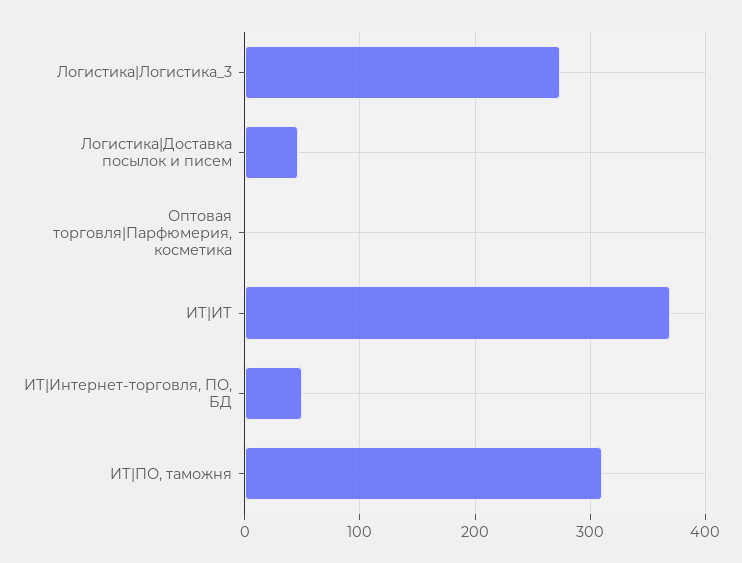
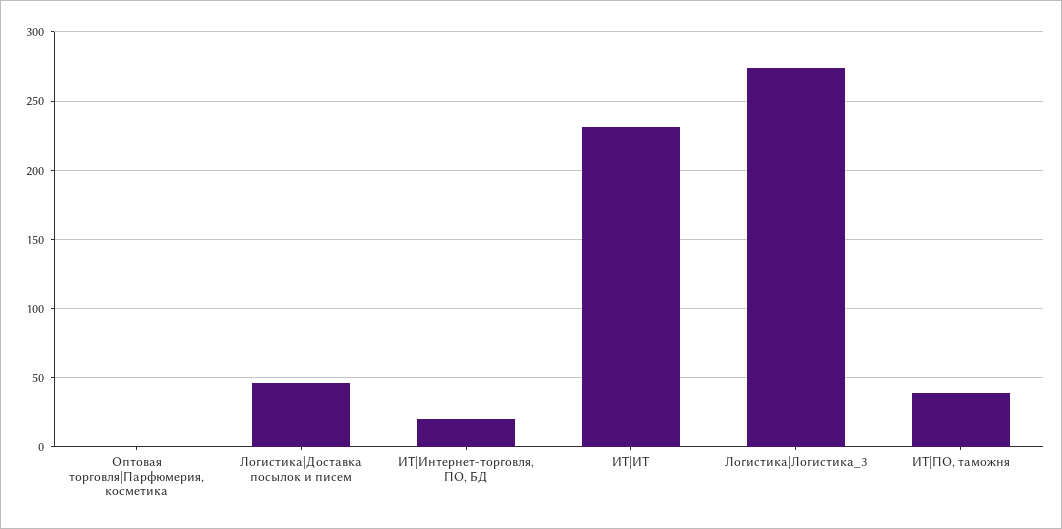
ИТ|ИТ: 370 -> 230
ИТ|Интернет-торговля, ПО, БД: 50 -> 20
ИТ|ПО, таможня: 310 -> 40

